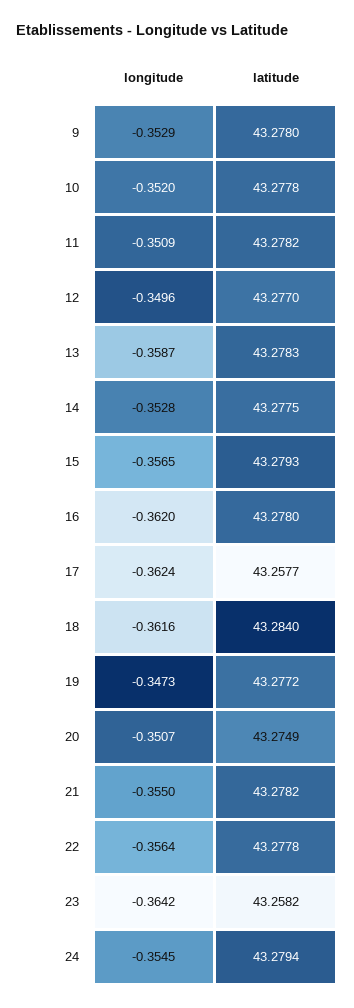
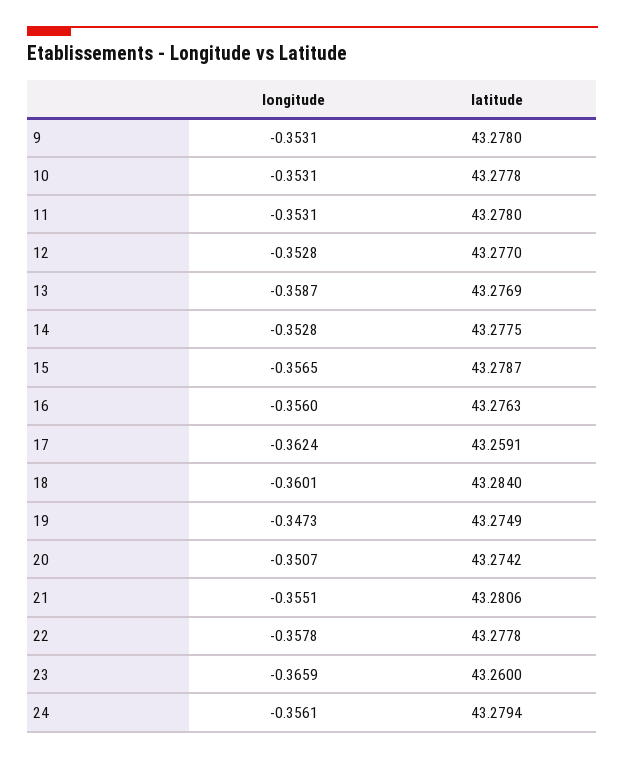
longitude, 9: -0.3529 -> -0.3531
longitude, 10: -0.352 -> -0.3531
longitude, 11: -0.3509 -> -0.3531
latitude, 11: 43.2782 -> 43.278
longitude, 12: -0.3496 -> -0.3528
latitude, 13: 43.2783 -> 43.2769
latitude, 15: 43.2793 -> 43.2787
longitude, 16: -0.362 -> -0.356
latitude, 16: 43.278 -> 43.2763
latitude, 17: 43.2577 -> 43.2591
longitude, 18: -0.3616 -> -0.3601
latitude, 19: 43.2772 -> 43.2749
latitude, 20: 43.2749 -> 43.2742
longitude, 21: -0.355 -> -0.3551
latitude, 21: 43.2782 -> 43.2806
longitude, 22: -0.3564 -> -0.3578
longitude, 23: -0.3642 -> -0.3659
latitude, 23: 43.2582 -> 43.26
longitude, 24: -0.3545 -> -0.3561

